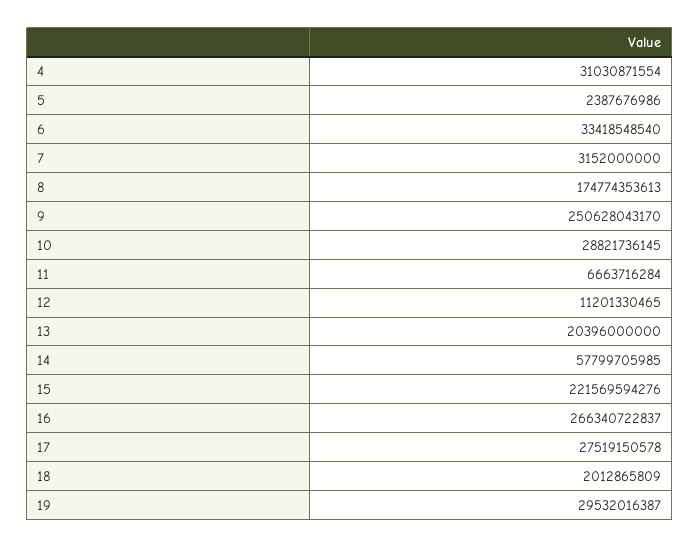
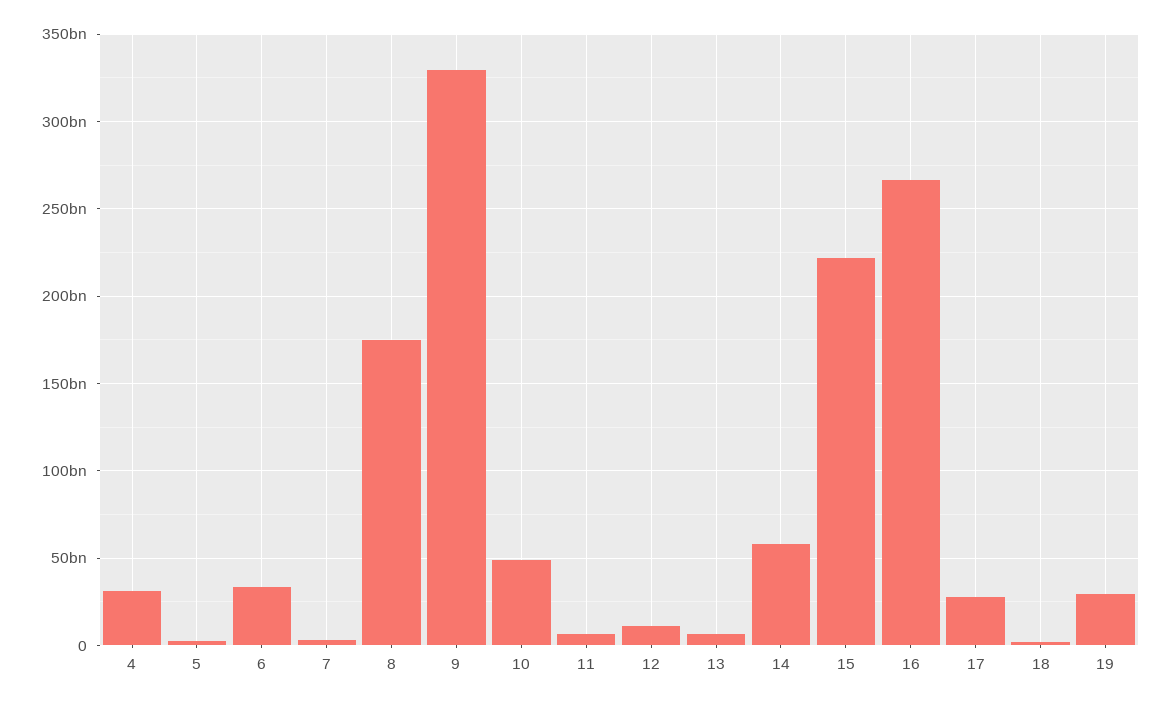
9: 250628043170 -> 330000000000
10: 28821736145 -> 50000000000
13: 20396000000 -> 5000000000

